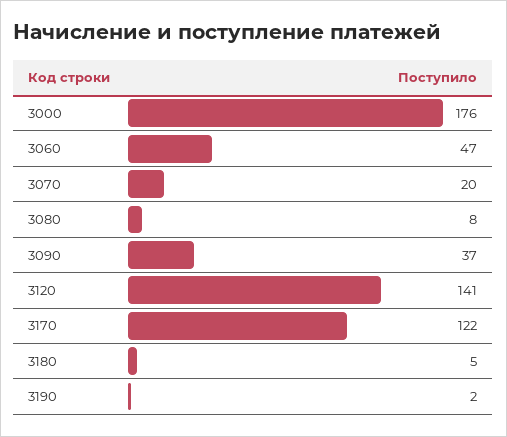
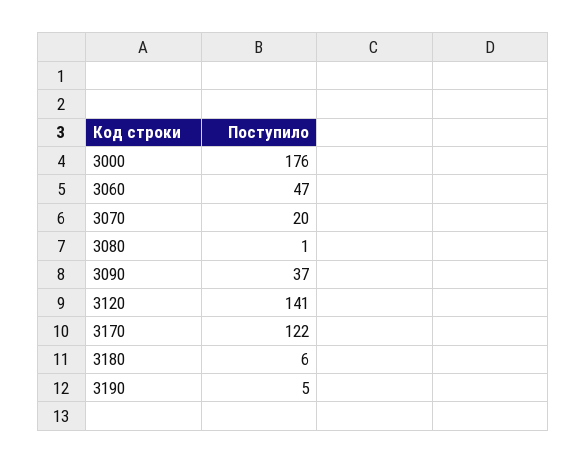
3080: 8 -> 1
3180: 5 -> 6
3190: 2 -> 5

